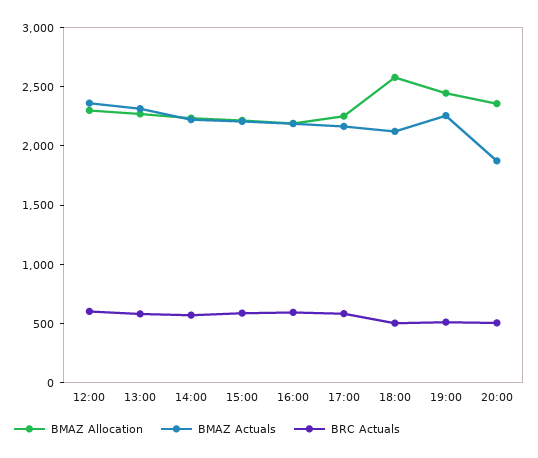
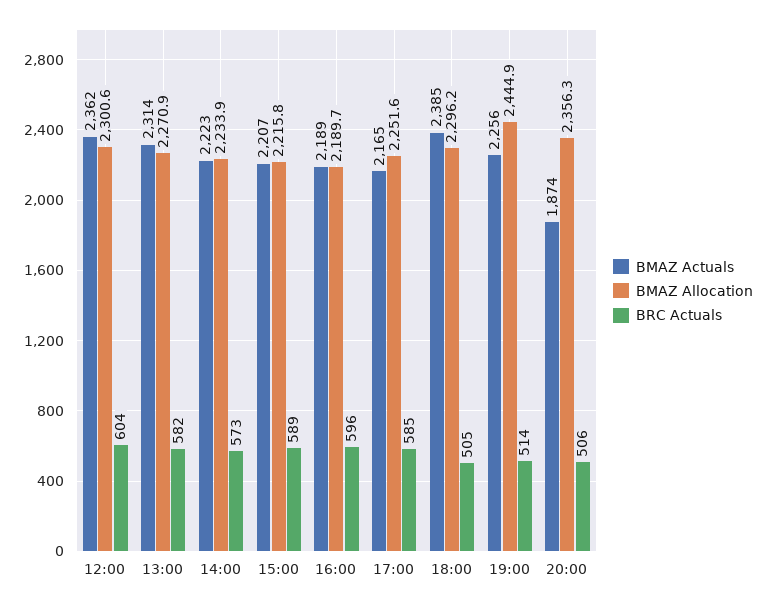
BMAZ Allocation, 18:00: 2600 -> 2296.2
BMAZ Actuals, 18:00: 2100 -> 2385

